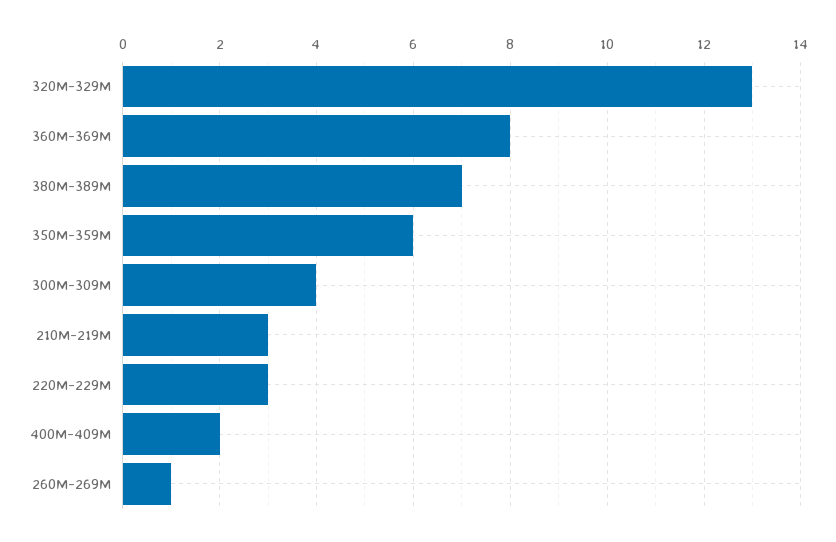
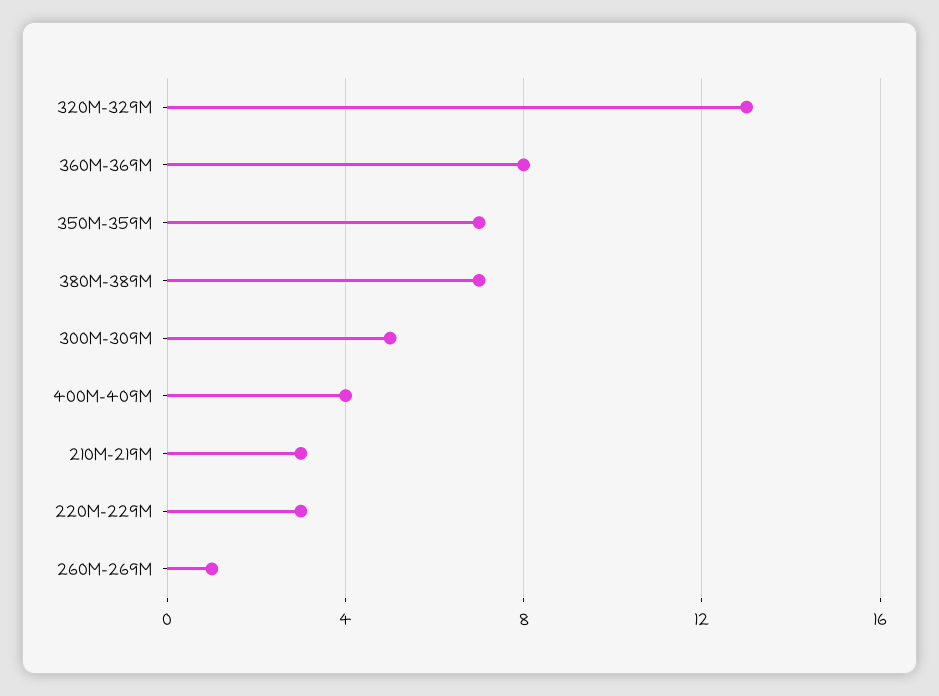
350M-359M: 6 -> 7
300M-309M: 4 -> 5
400M-409M: 2 -> 4

